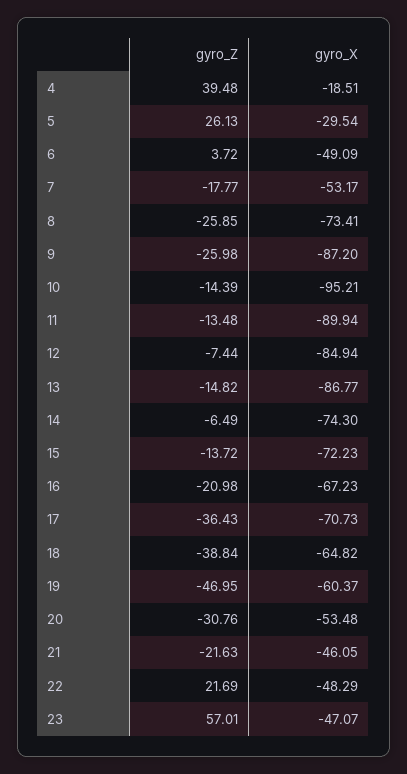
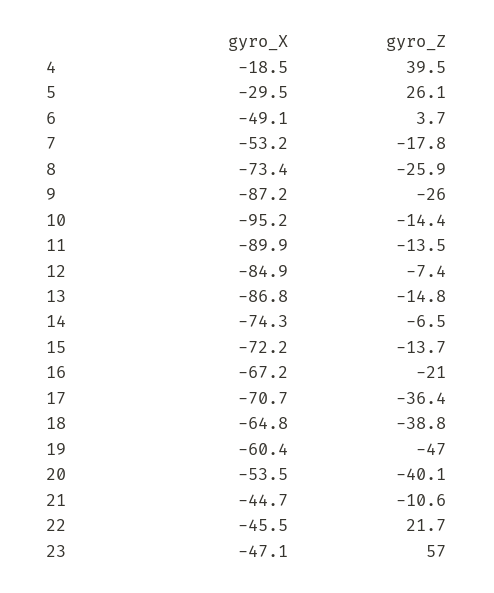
gyro_Z, 20: -30.76 -> -40.1
gyro_Z, 21: -21.63 -> -10.6
gyro_X, 21: -46.05 -> -44.7
gyro_X, 22: -48.29 -> -45.5

